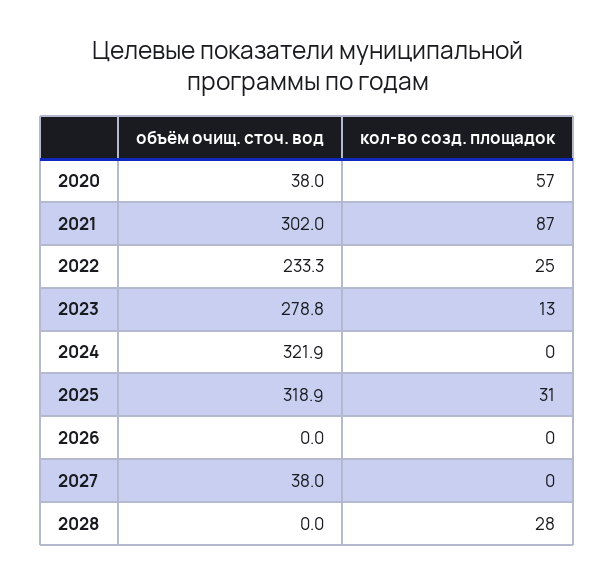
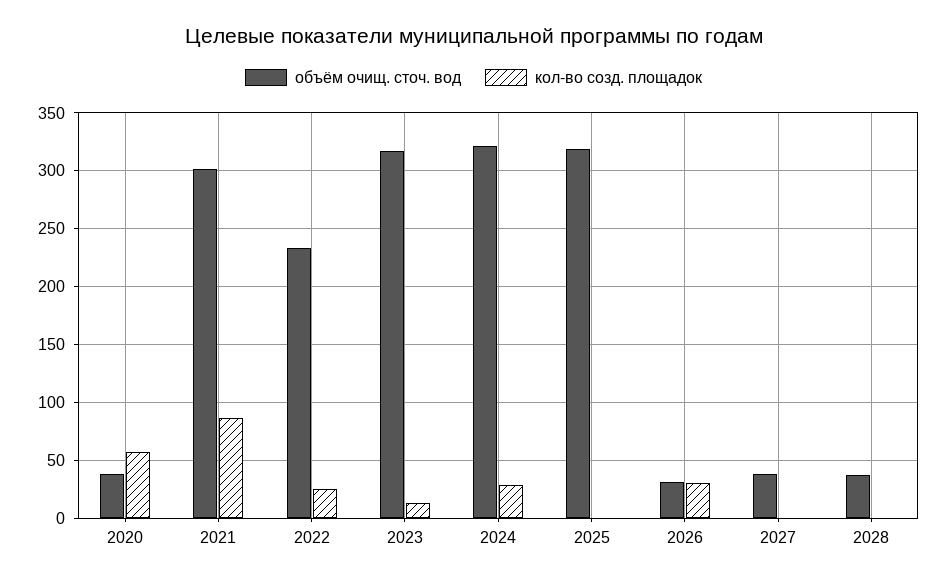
объём очищ. сточ. вод, 2023: 278.8 -> 320
кол-во созд. площадок, 2024: 0 -> 30
кол-во созд. площадок, 2025: 31 -> 0
объём очищ. сточ. вод, 2026: 0 -> 30
кол-во созд. площадок, 2026: 0 -> 30
объём очищ. сточ. вод, 2028: 0 -> 40
кол-во созд. площадок, 2028: 28 -> 0

